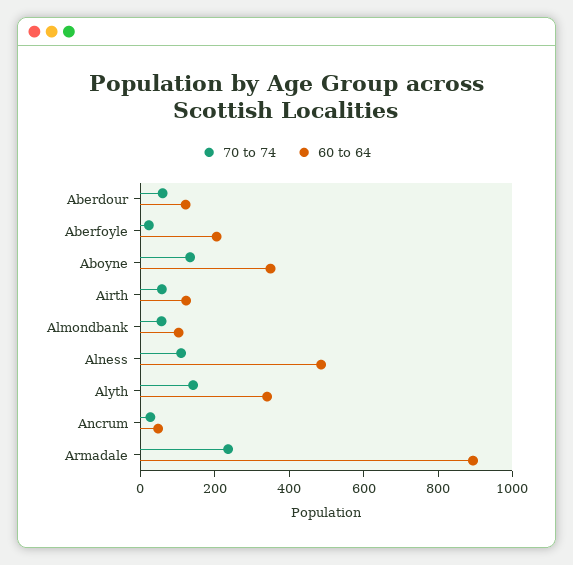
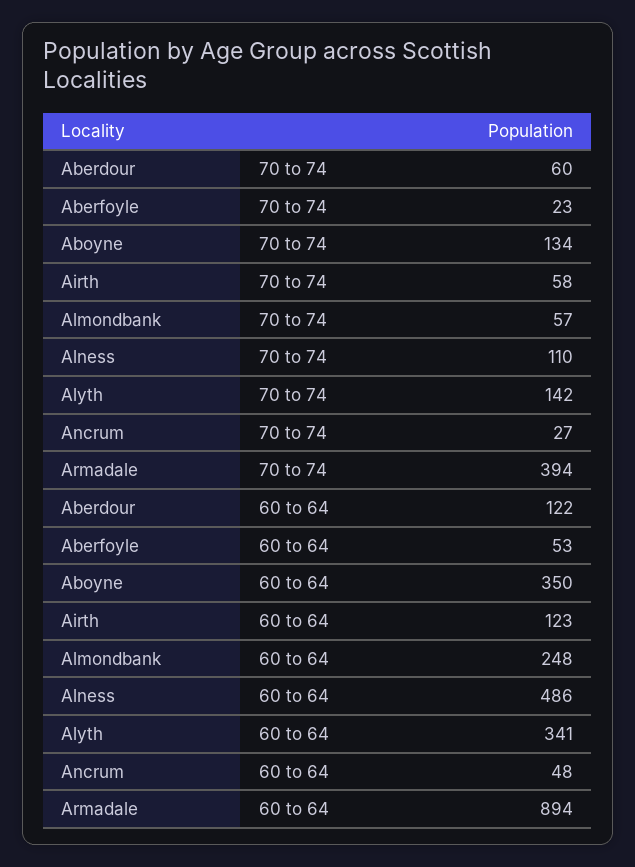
60 to 64, Aberfoyle: 200 -> 53
60 to 64, Almondbank: 100 -> 248
70 to 74, Armadale: 250 -> 394

